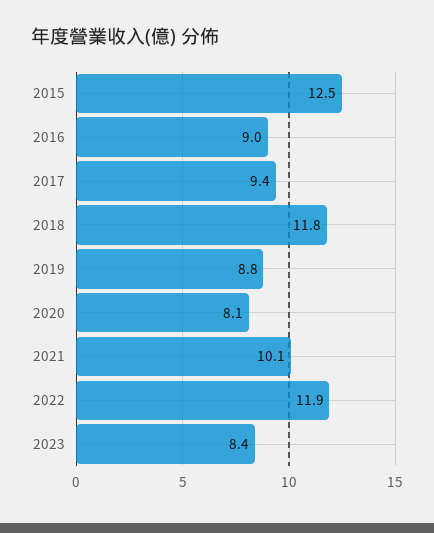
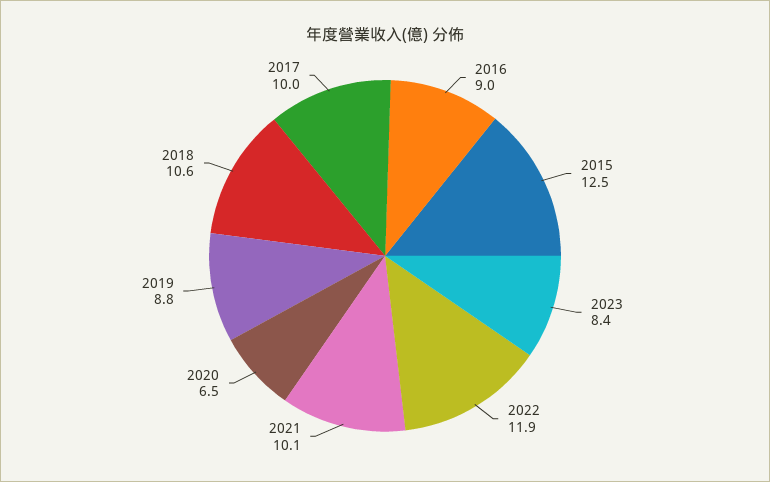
2017: 9.4 -> 10
2018: 11.8 -> 10.6
2020: 8.1 -> 6.5

